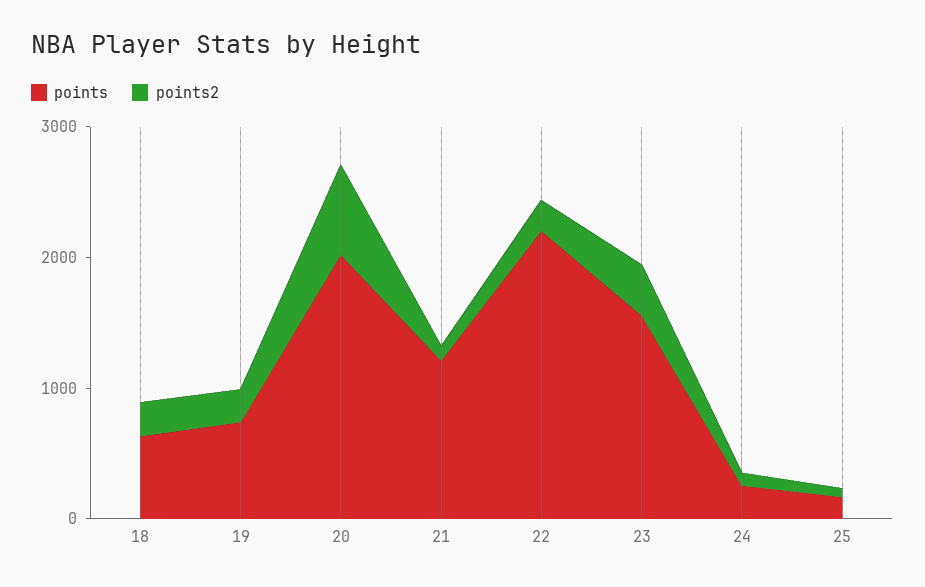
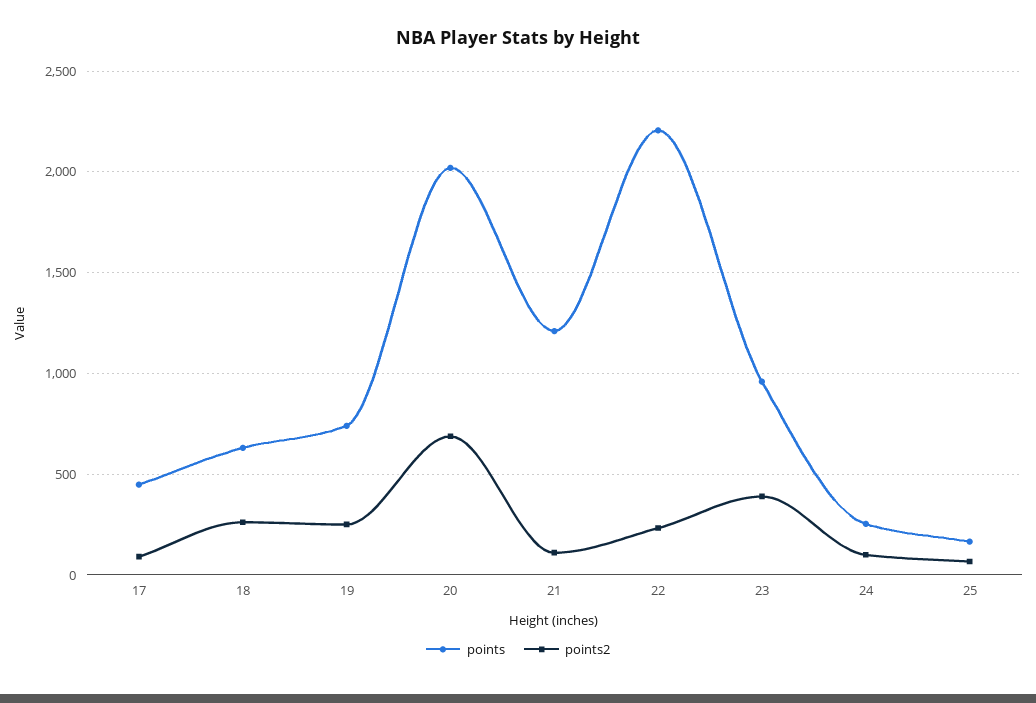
points, 23: 1600 -> 950
points, 17: none -> 450
points2, 17: none -> 100

